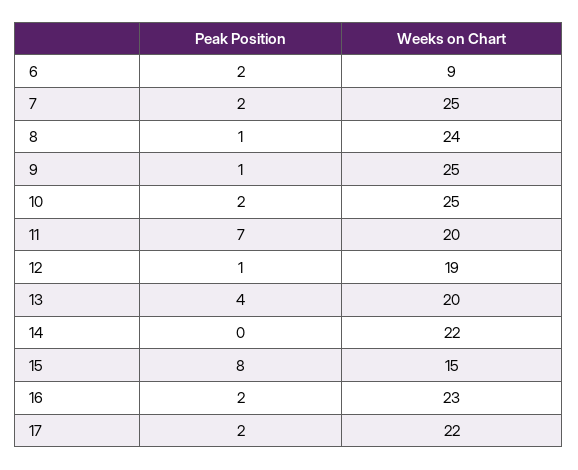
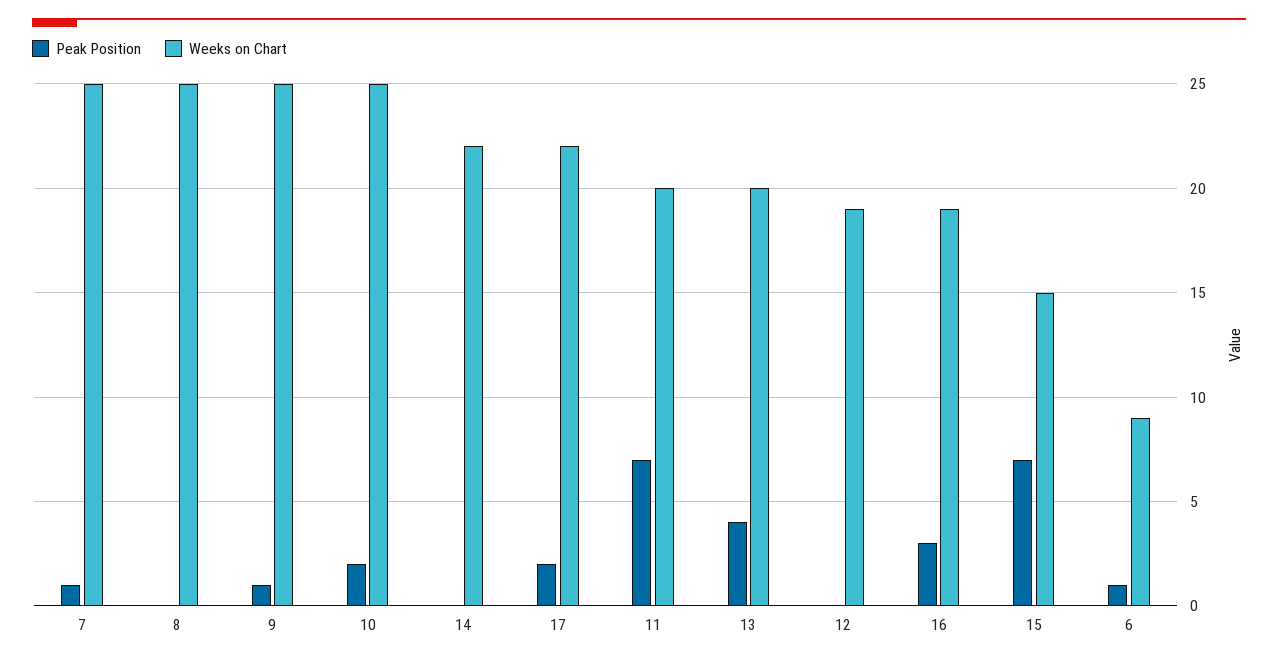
Peak Position, 6: 2 -> 1
Peak Position, 7: 2 -> 1
Peak Position, 8: 1 -> 0
Weeks on Chart, 8: 24 -> 25
Peak Position, 12: 1 -> 0
Peak Position, 15: 8 -> 7
Peak Position, 16: 2 -> 3
Weeks on Chart, 16: 23 -> 19

